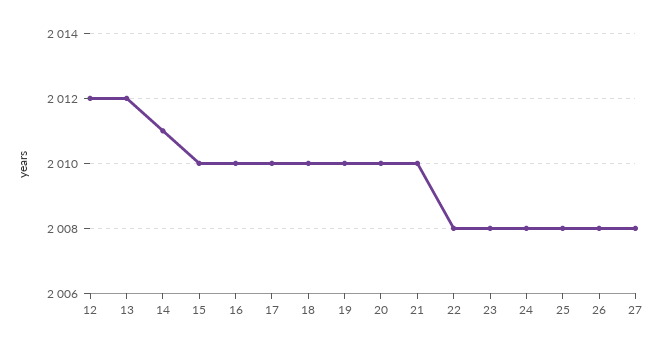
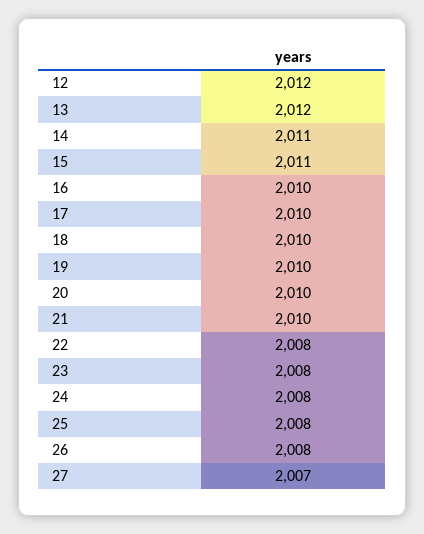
15: 2010 -> 2011
27: 2008 -> 2007

